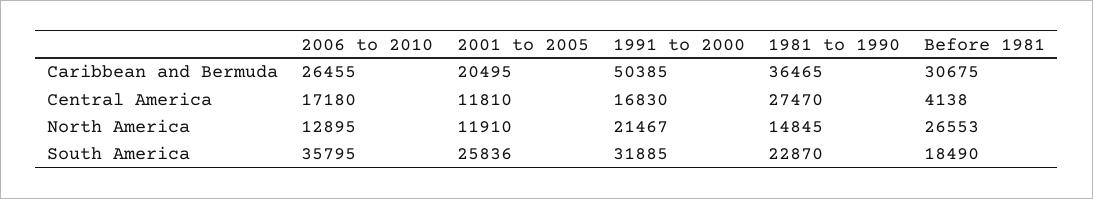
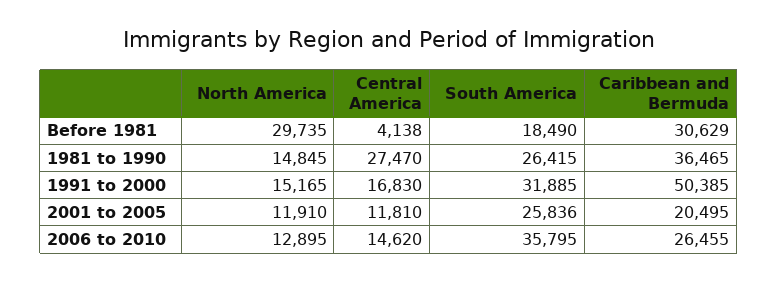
Before 1981, Caribbean and Bermuda: 30675 -> 30629
2006 to 2010, Central America: 17180 -> 14620
1991 to 2000, North America: 21467 -> 15165
Before 1981, North America: 26553 -> 29735
1981 to 1990, South America: 22870 -> 26415

